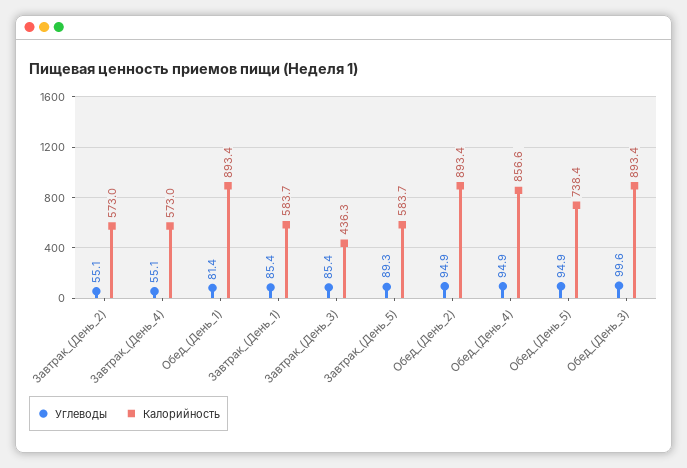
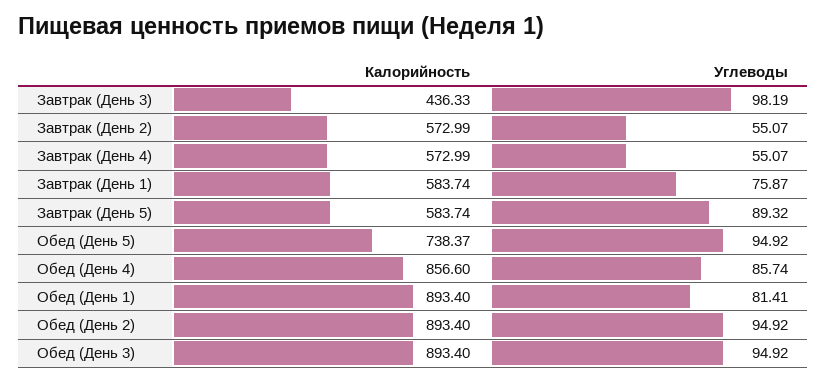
Углеводы, Завтрак_(День_1): 85.4 -> 75.87
Углеводы, Завтрак_(День_3): 85.4 -> 98.19
Углеводы, Обед_(День_4): 94.9 -> 85.74
Углеводы, Обед_(День_3): 99.6 -> 94.92

